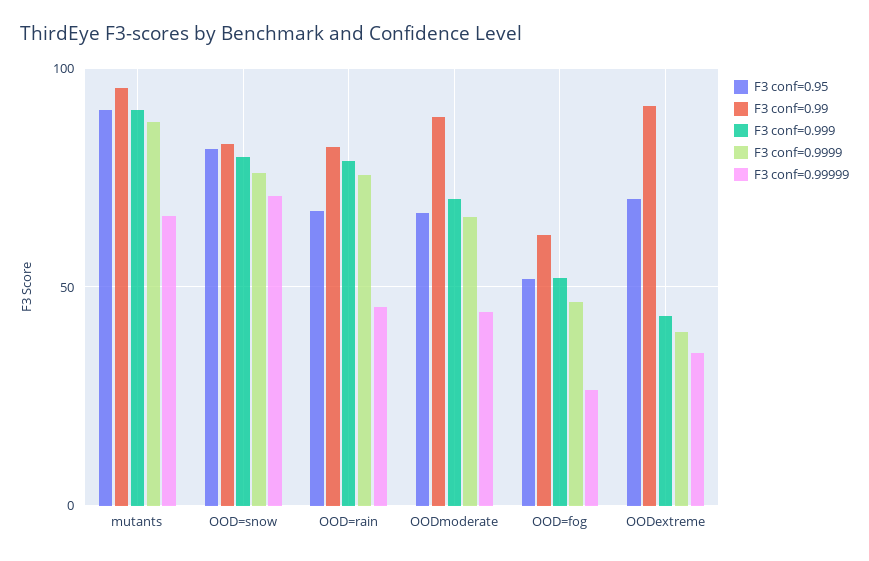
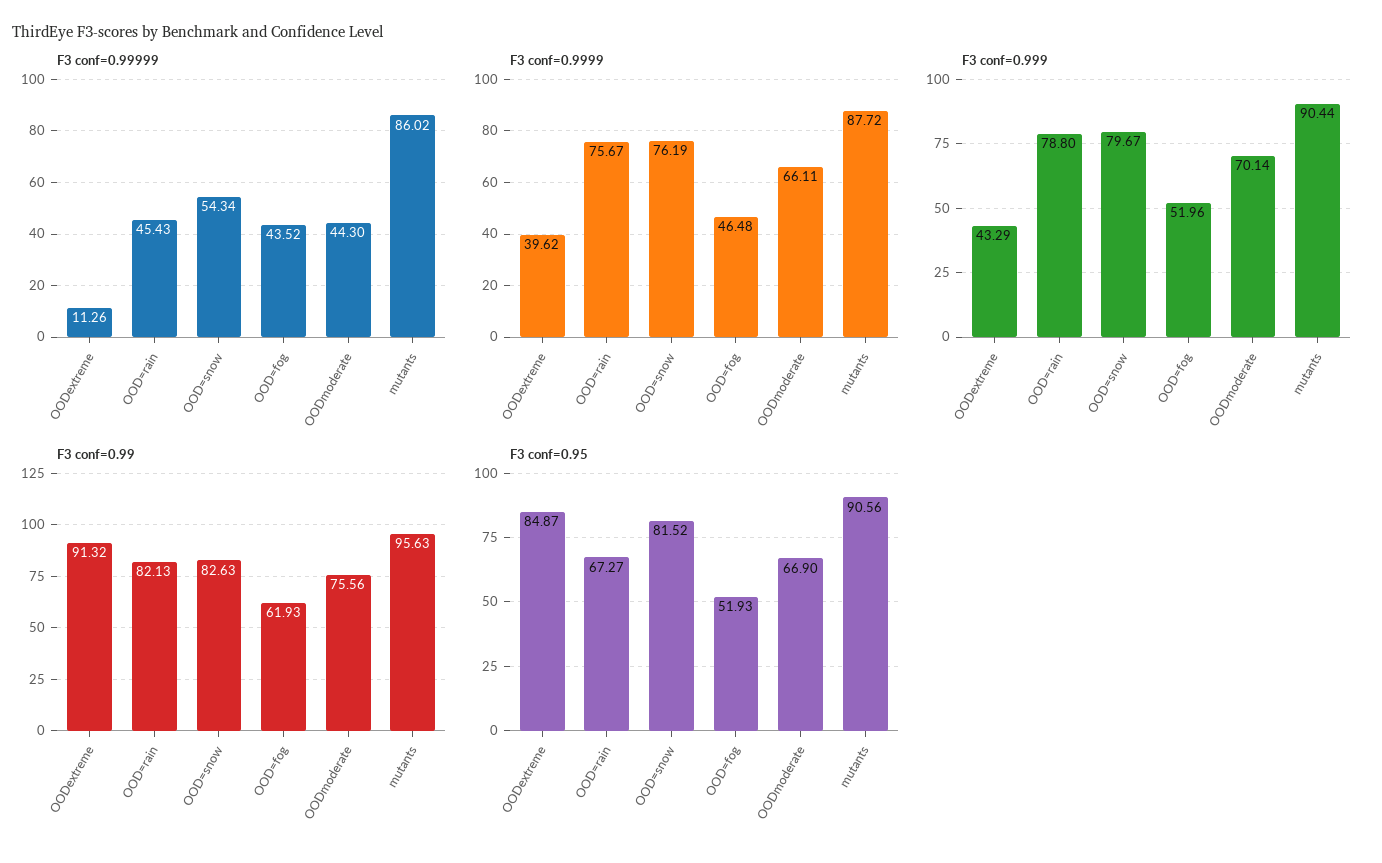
F3 conf=0.99999, mutants: 65 -> 86.02
F3 conf=0.99999, OOD=snow: 70 -> 54.34
F3 conf=0.99, OODmoderate: 90 -> 75.56
F3 conf=0.99999, OOD=fog: 25 -> 43.52
F3 conf=0.95, OODextreme: 70 -> 84.87
F3 conf=0.99999, OODextreme: 35 -> 11.26

